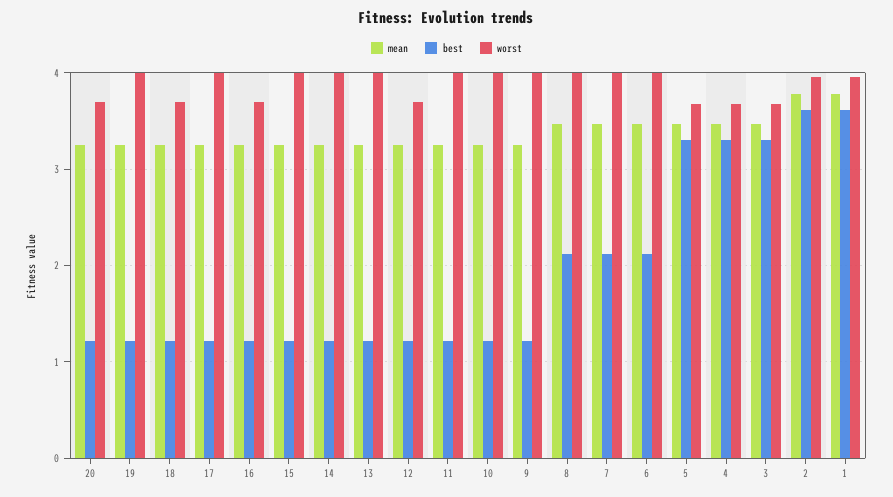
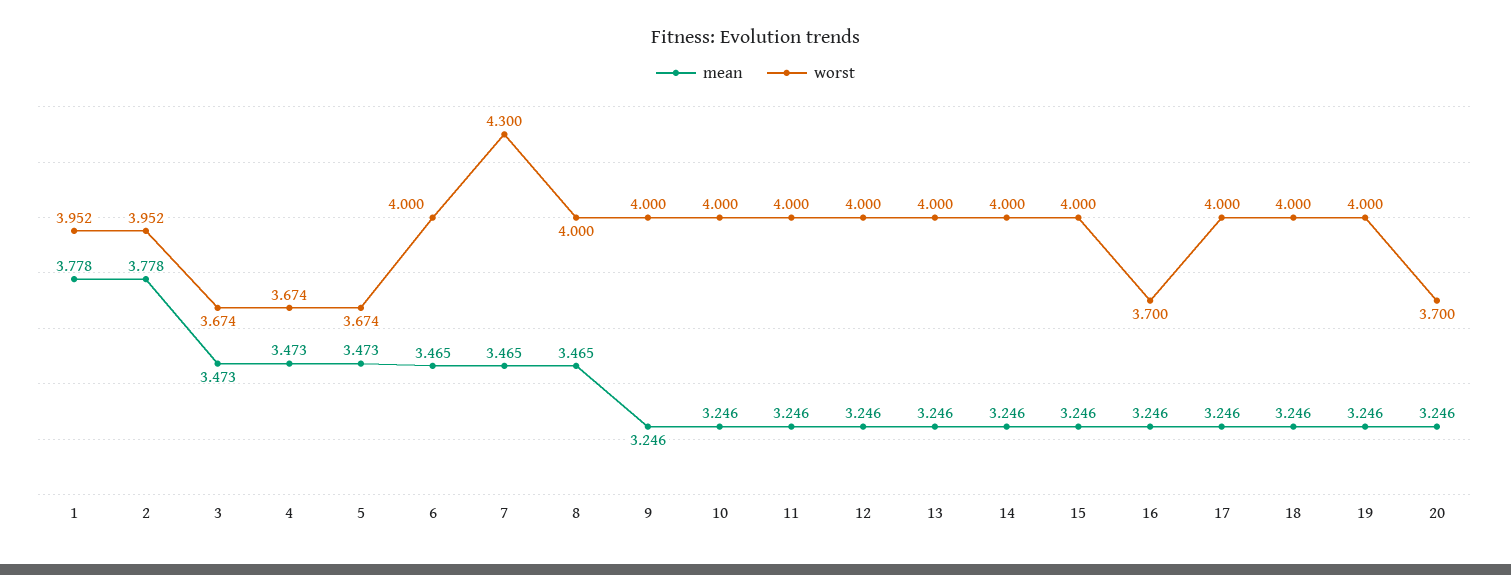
best, 20: 1.2 -> none
best, 19: 1.2 -> none
best, 18: 1.2 -> none
worst, 18: 3.7 -> 4
best, 17: 1.2 -> none
best, 16: 1.2 -> none
best, 15: 1.2 -> none
best, 14: 1.2 -> none
best, 13: 1.2 -> none
best, 12: 1.2 -> none
worst, 12: 3.7 -> 4
best, 11: 1.2 -> none
best, 10: 1.2 -> none
best, 9: 1.2 -> none
best, 8: 2.1 -> none
best, 7: 2.1 -> none
worst, 7: 4 -> 4.3
best, 6: 2.1 -> none
best, 5: 3.3 -> none
best, 4: 3.3 -> none
best, 3: 3.3 -> none
best, 2: 3.6 -> none
best, 1: 3.6 -> none

